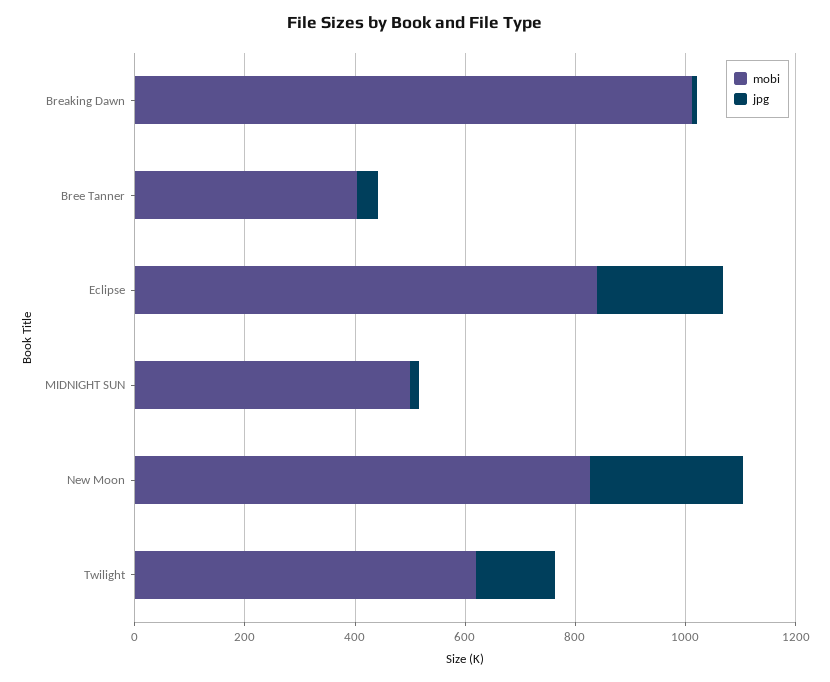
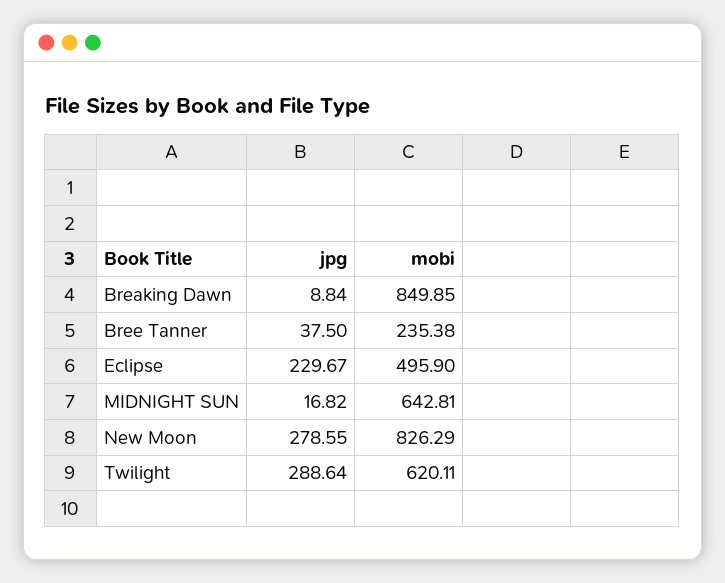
mobi, Breaking Dawn: 1000 -> 849.85
mobi, Bree Tanner: 400 -> 235.38
mobi, Eclipse: 850 -> 495.9
mobi, MIDNIGHT SUN: 500 -> 642.81
jpg, Twilight: 150 -> 288.64

